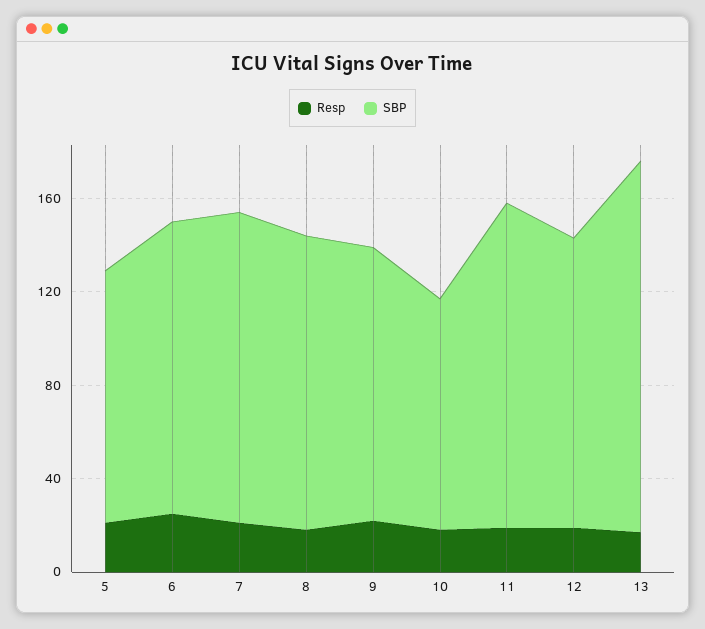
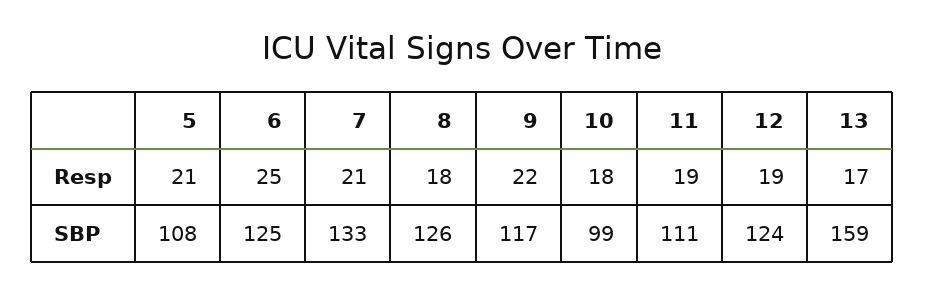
SBP, 11: 140 -> 111

